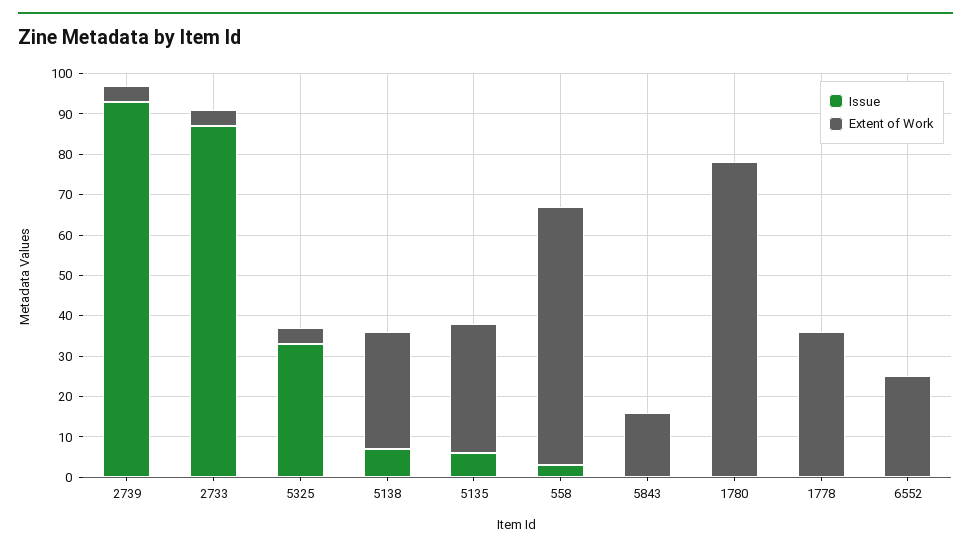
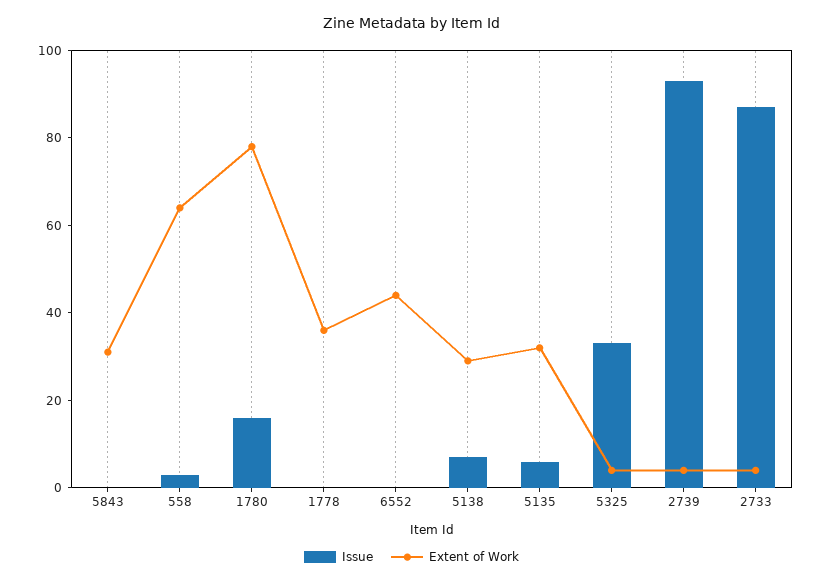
Extent of Work, 5843: 15 -> 30
Issue, 1780: 0 -> 15
Extent of Work, 6552: 25 -> 45

